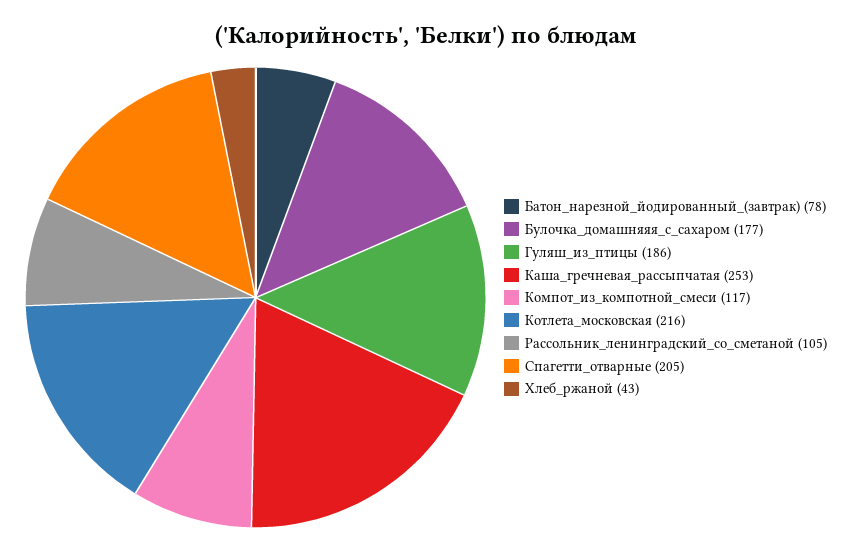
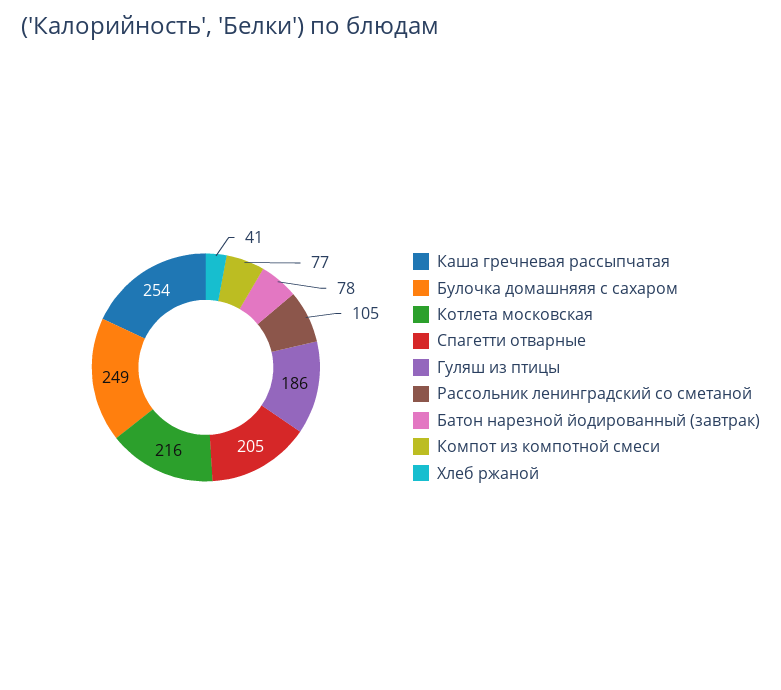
Булочка_домашняяя_с_сахаром: 177 -> 249
Каша_гречневая_рассыпчатая: 253 -> 254
Компот_из_компотной_смеси: 117 -> 77
Хлеб_ржаной: 43 -> 41

